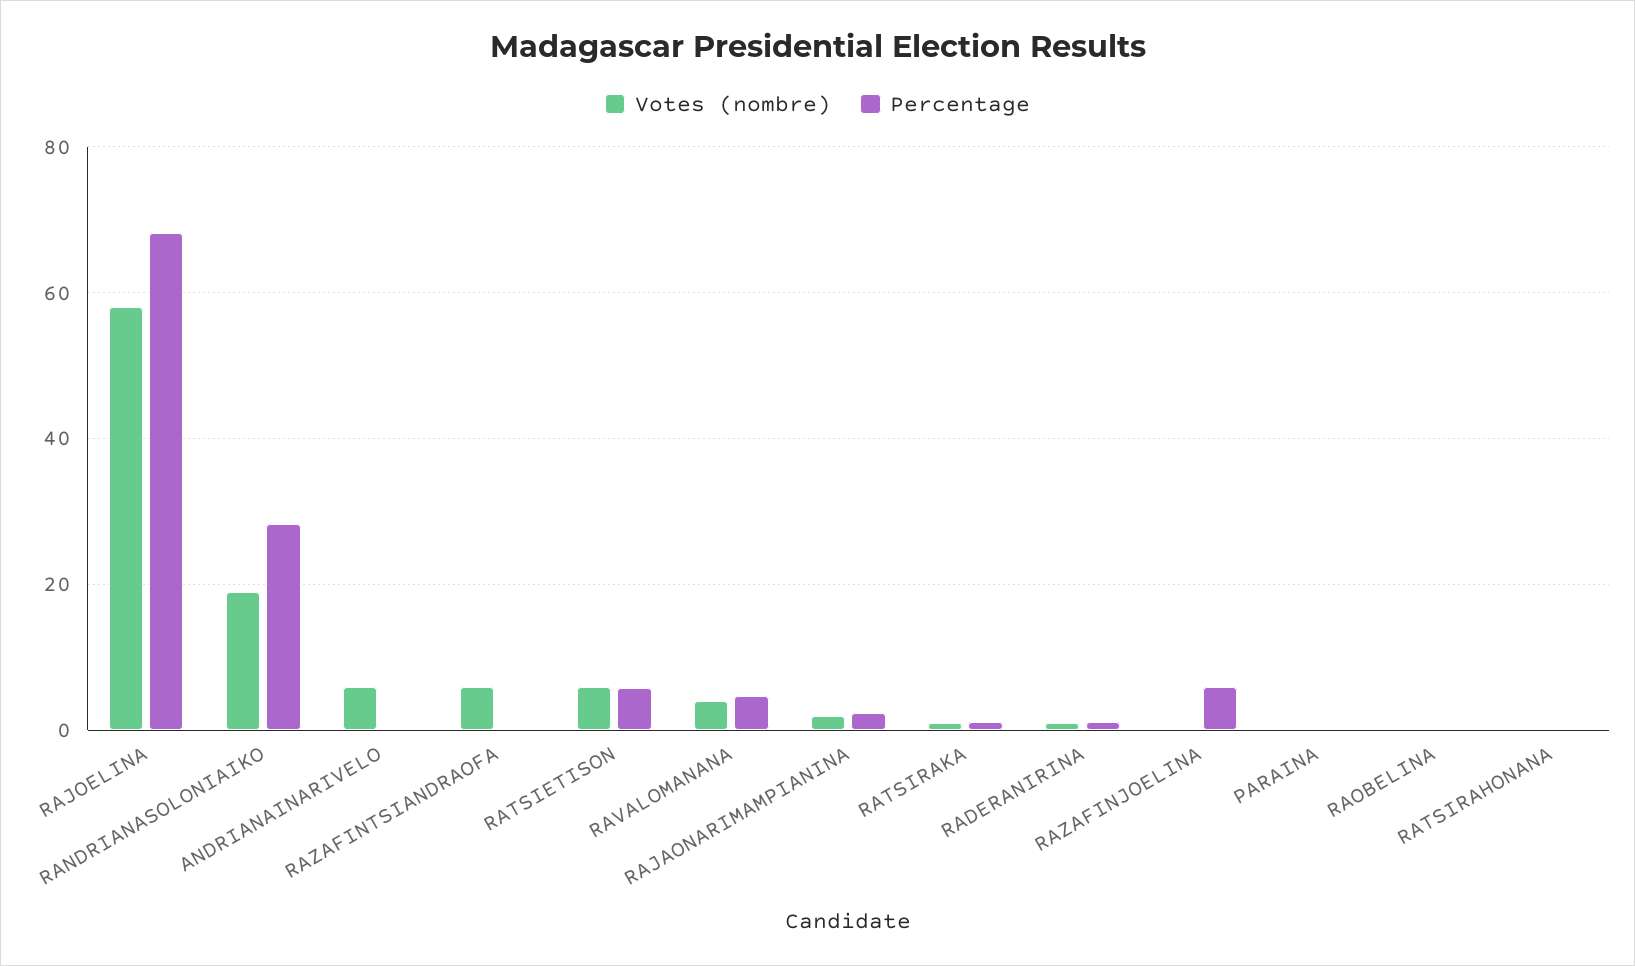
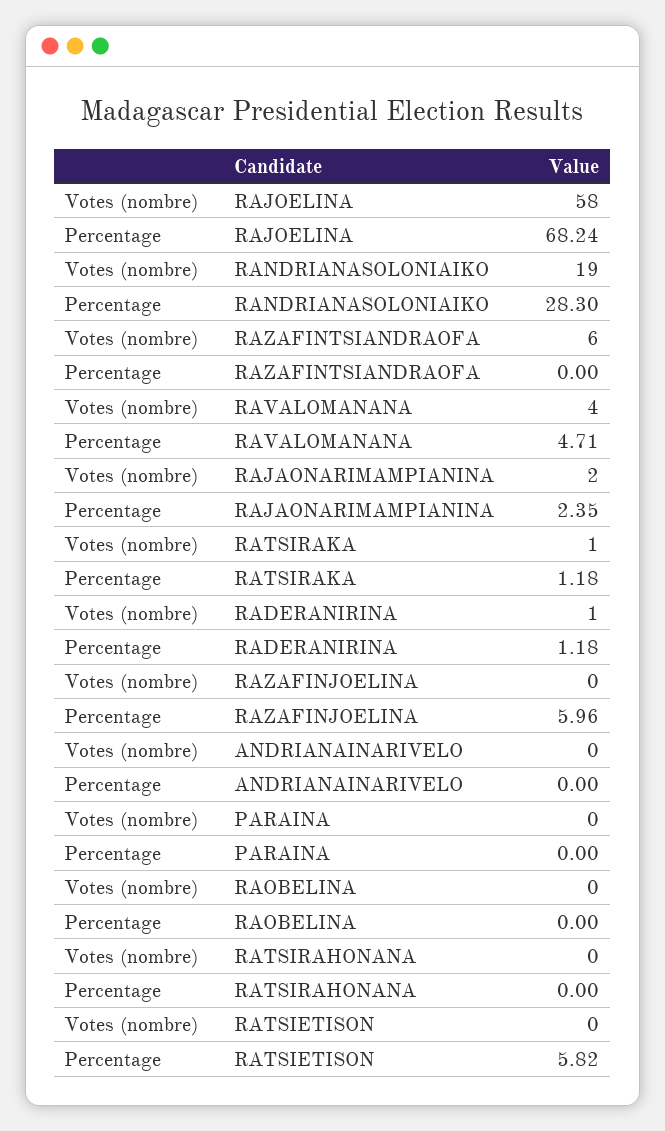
Votes (nombre), ANDRIANAINARIVELO: 6 -> 0
Votes (nombre), RATSIETISON: 6 -> 0

